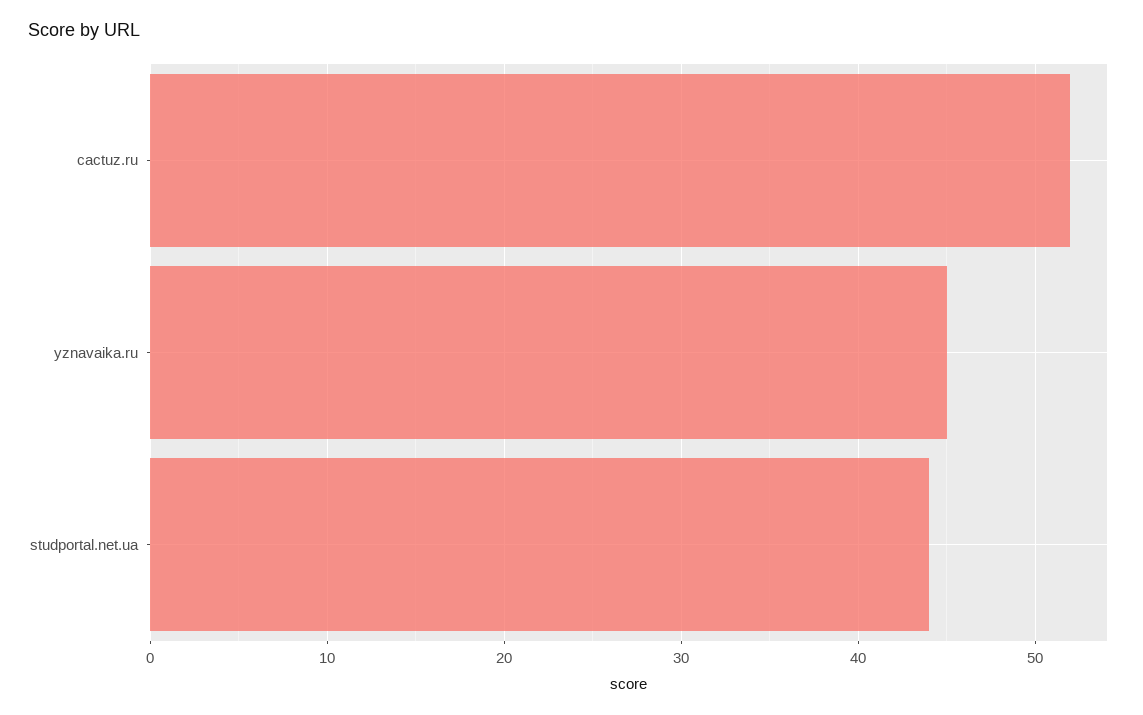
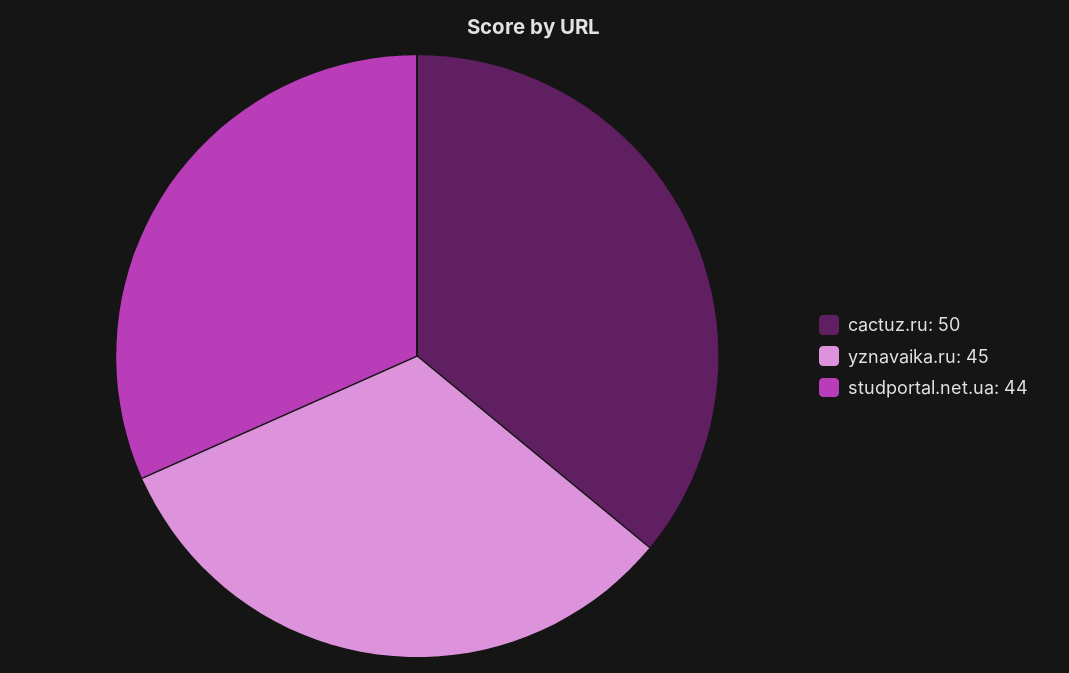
cactuz.ru: 52 -> 50

